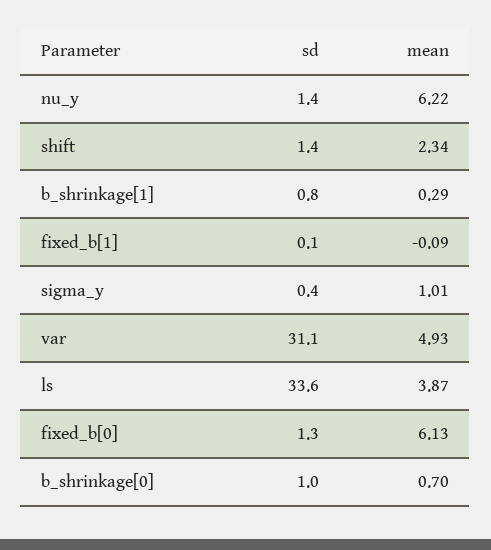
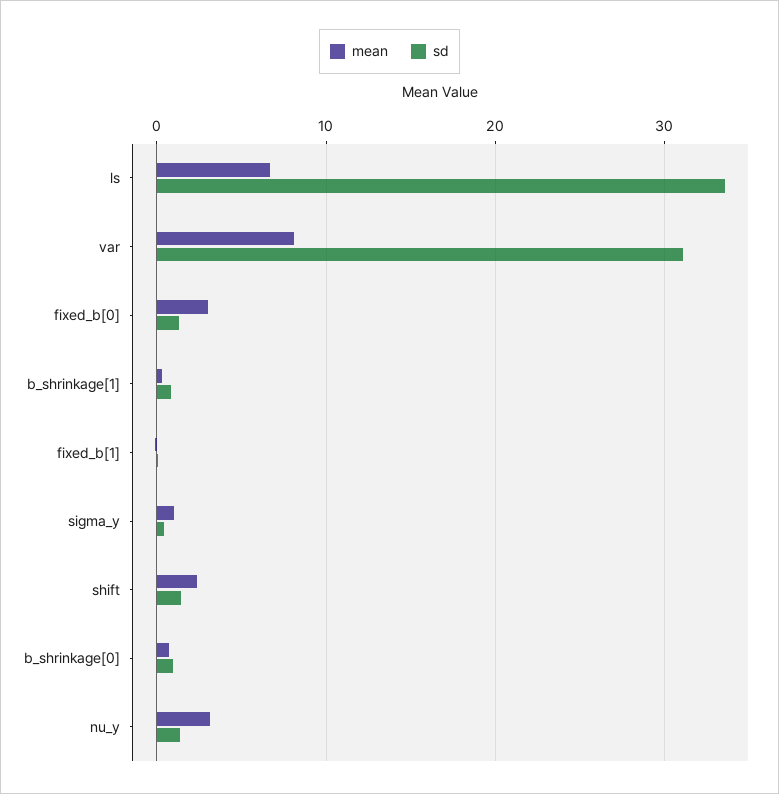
mean, nu_y: 6.22 -> 3
mean, var: 4.93 -> 8
mean, ls: 3.87 -> 7
mean, fixed_b[0]: 6.13 -> 3

